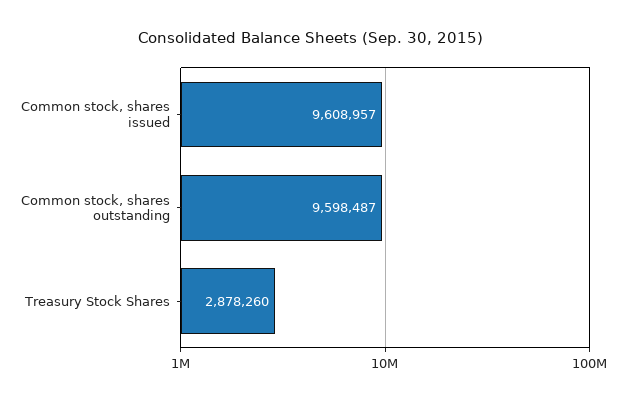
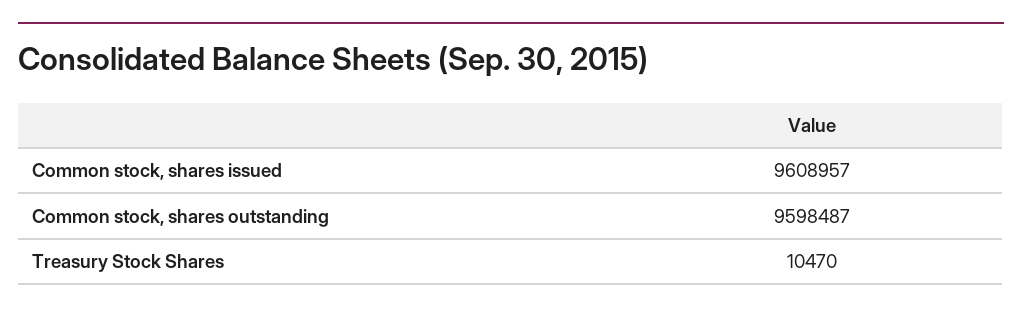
Treasury Stock Shares: 2878260 -> 10470

